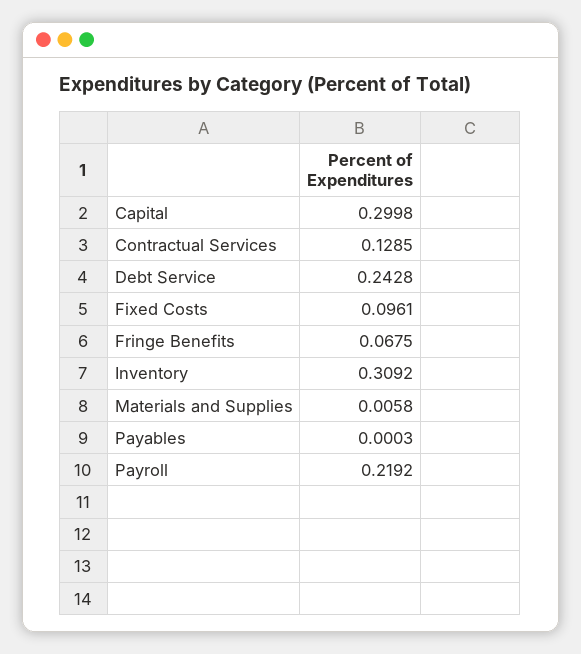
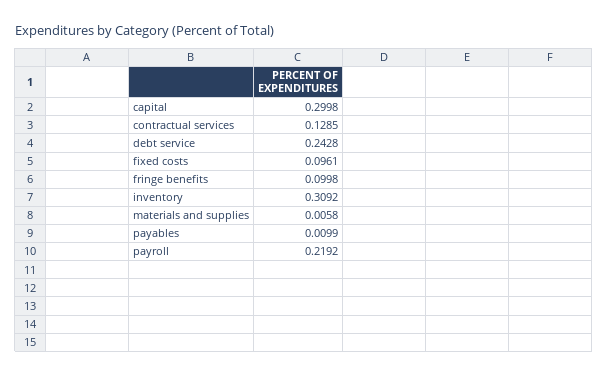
Fringe Benefits: 0.0675 -> 0.0998
Payables: 0.0003 -> 0.0099

